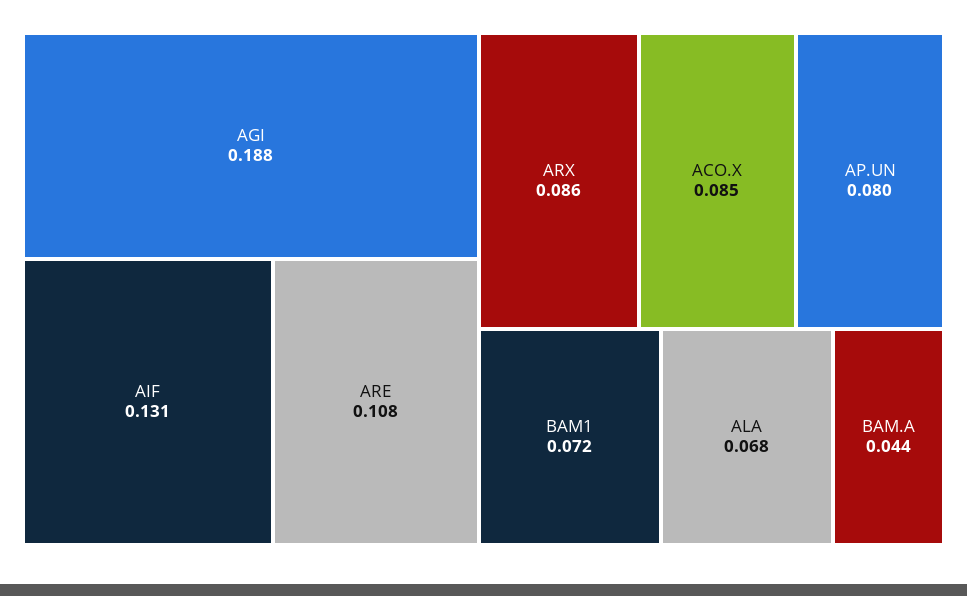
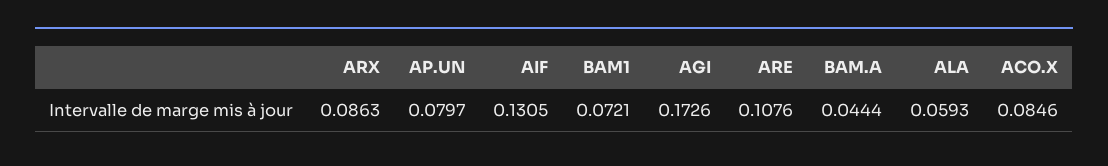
AGI: 0.188 -> 0.1726
ALA: 0.068 -> 0.0593

